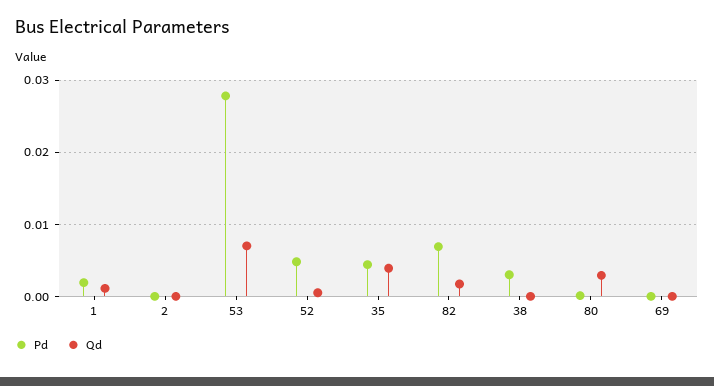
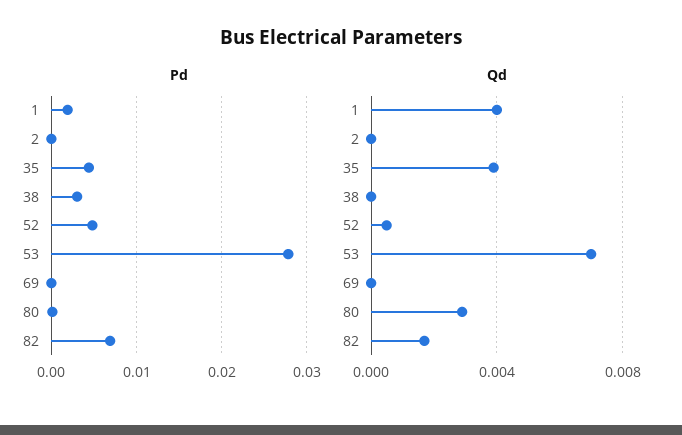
Qd, 1: 0.001 -> 0.004

